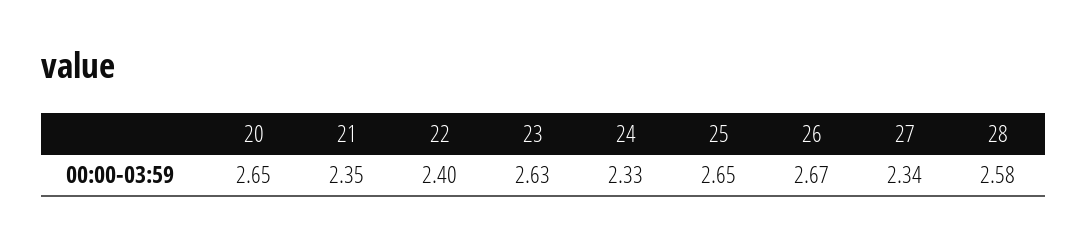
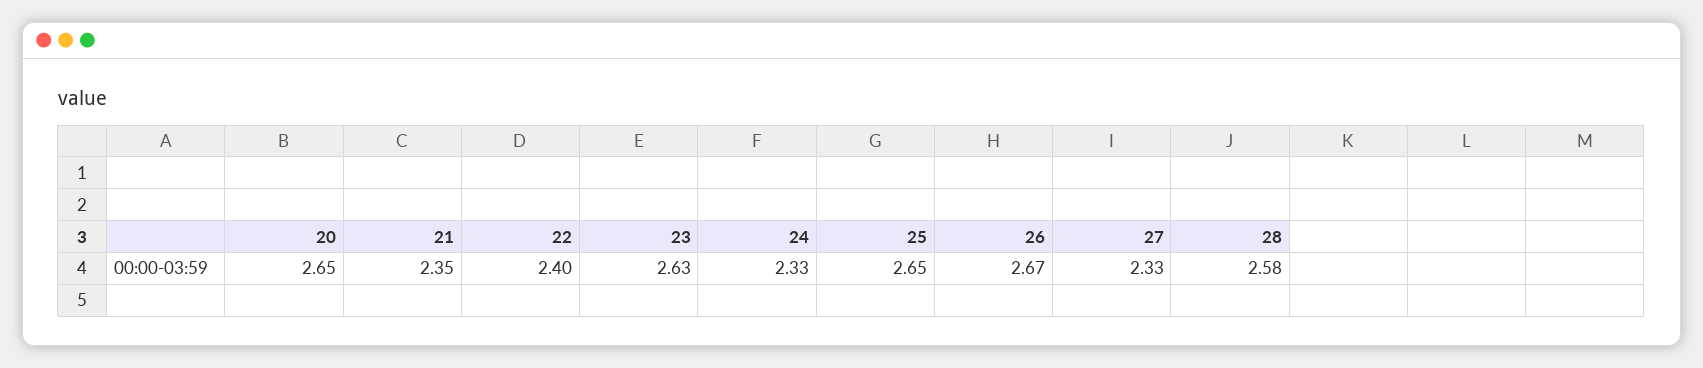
27: 2.34 -> 2.33

